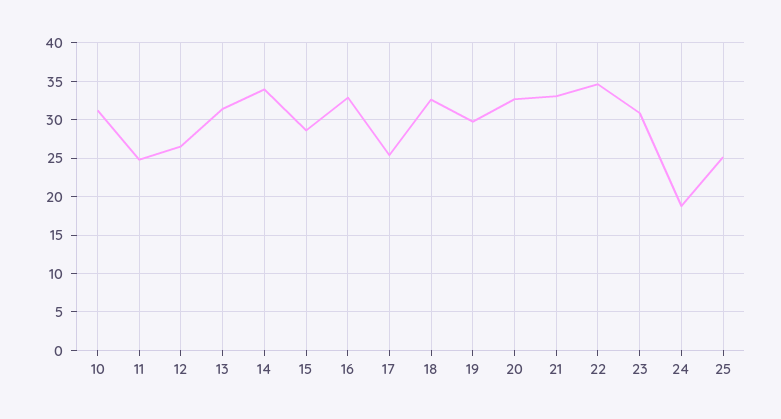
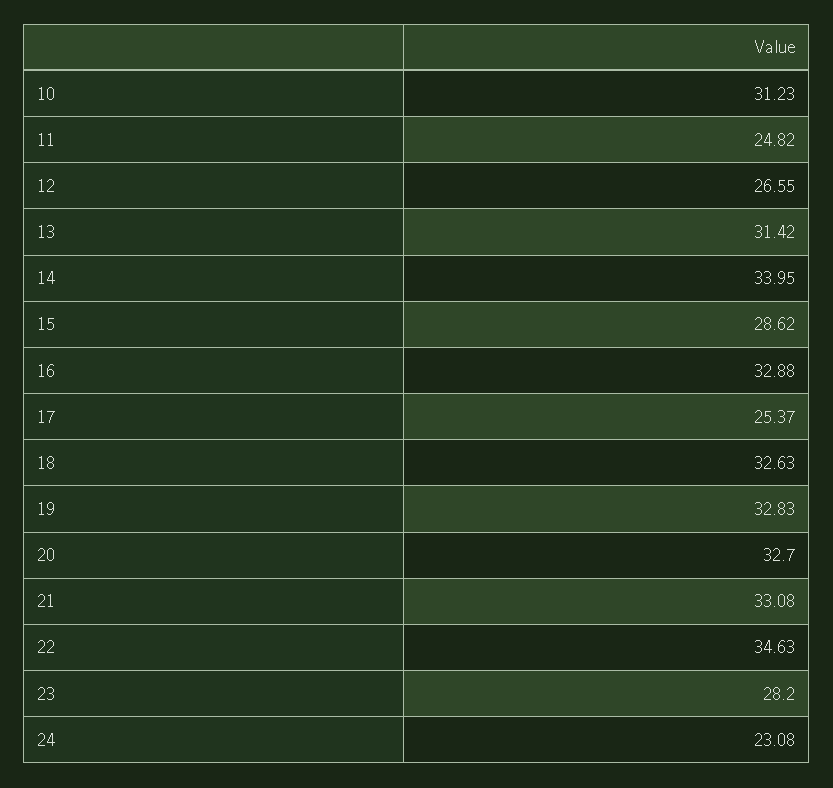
19: 30 -> 32.83
23: 31 -> 28.2
24: 19 -> 23.08
25: 25 -> none

